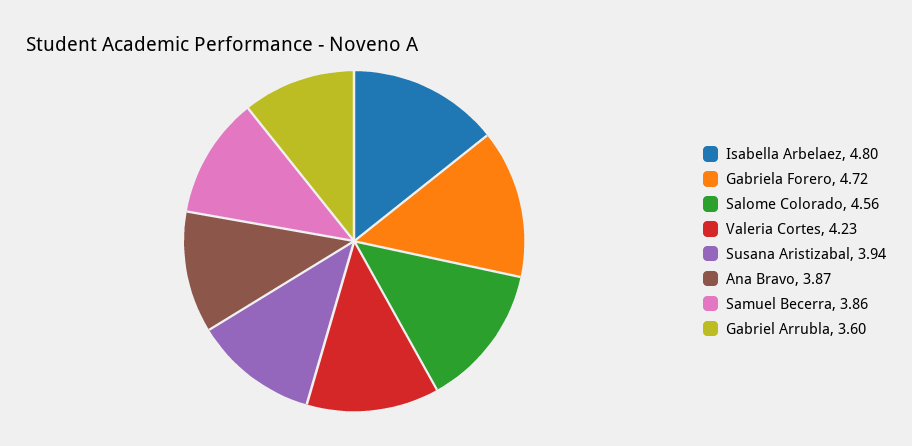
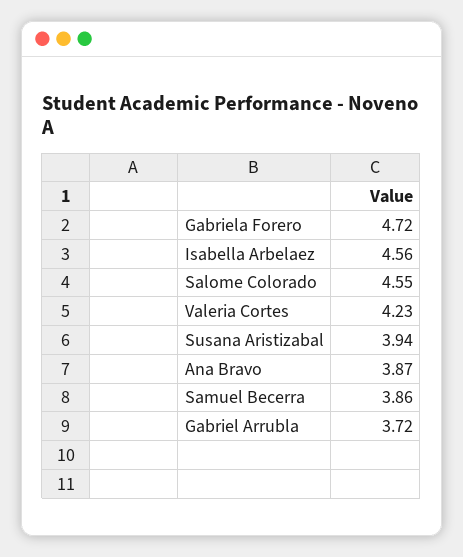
Isabella Arbelaez: 4.8 -> 4.56
Salome Colorado: 4.56 -> 4.55
Gabriel Arrubla: 3.6 -> 3.72

